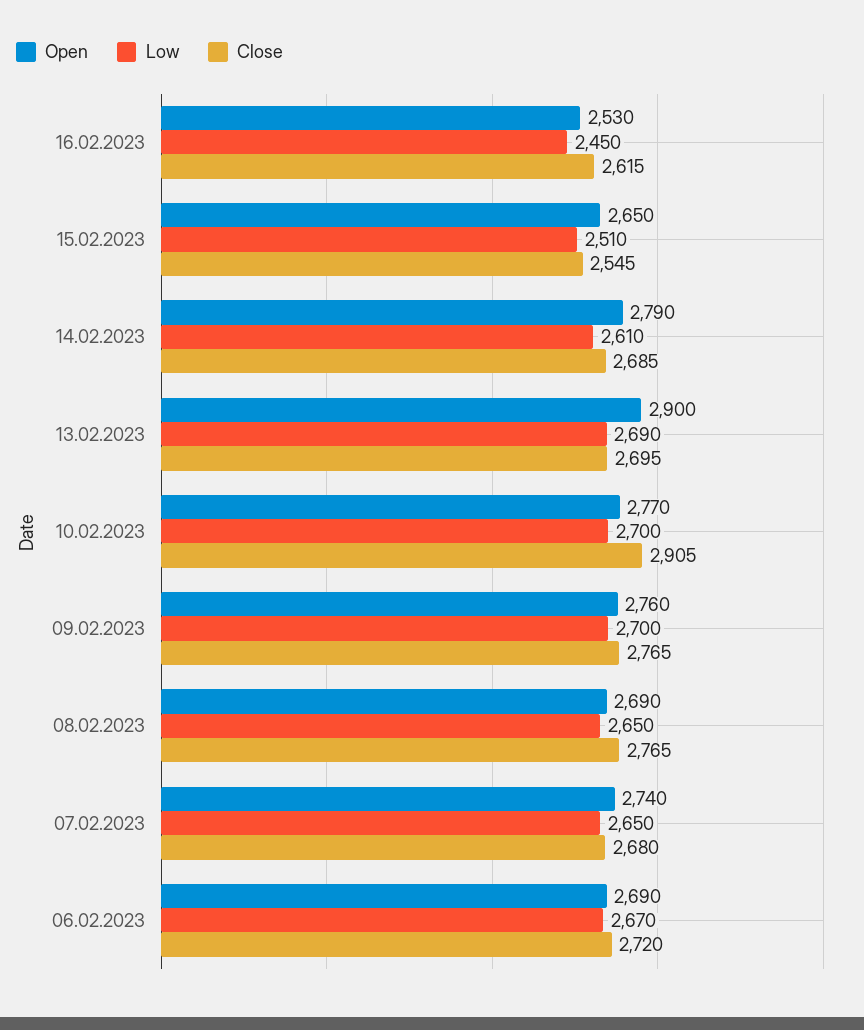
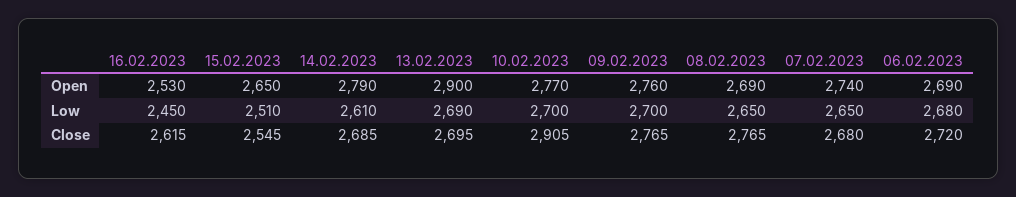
Low, 06.02.2023: 2670 -> 2680

